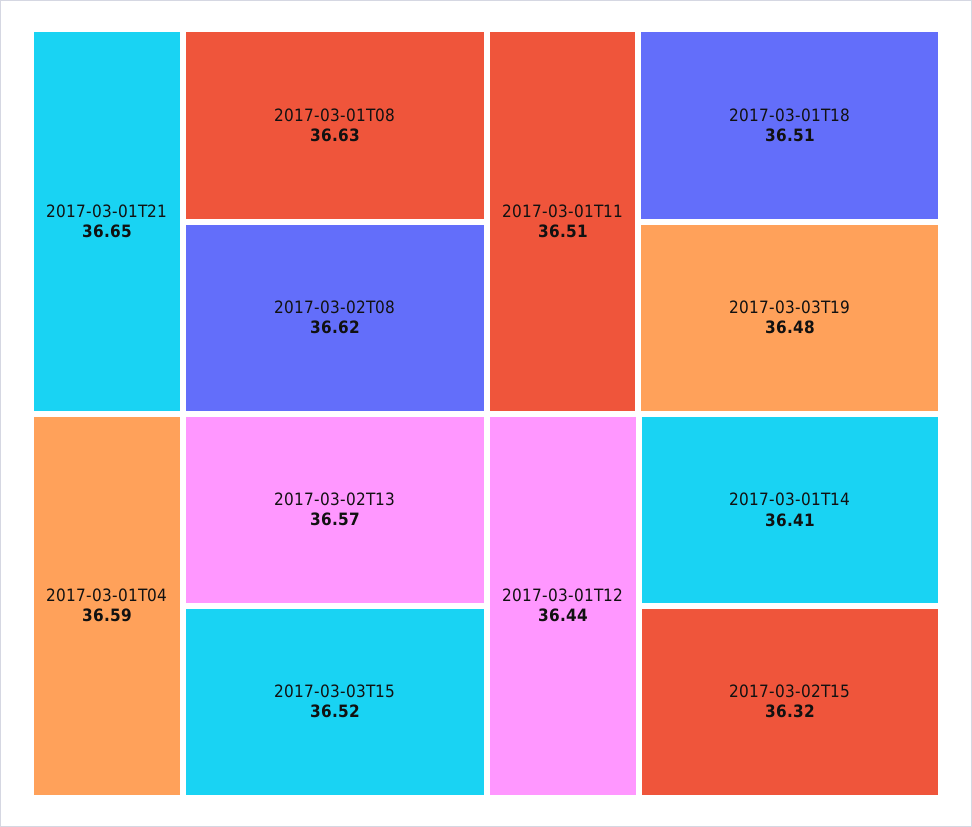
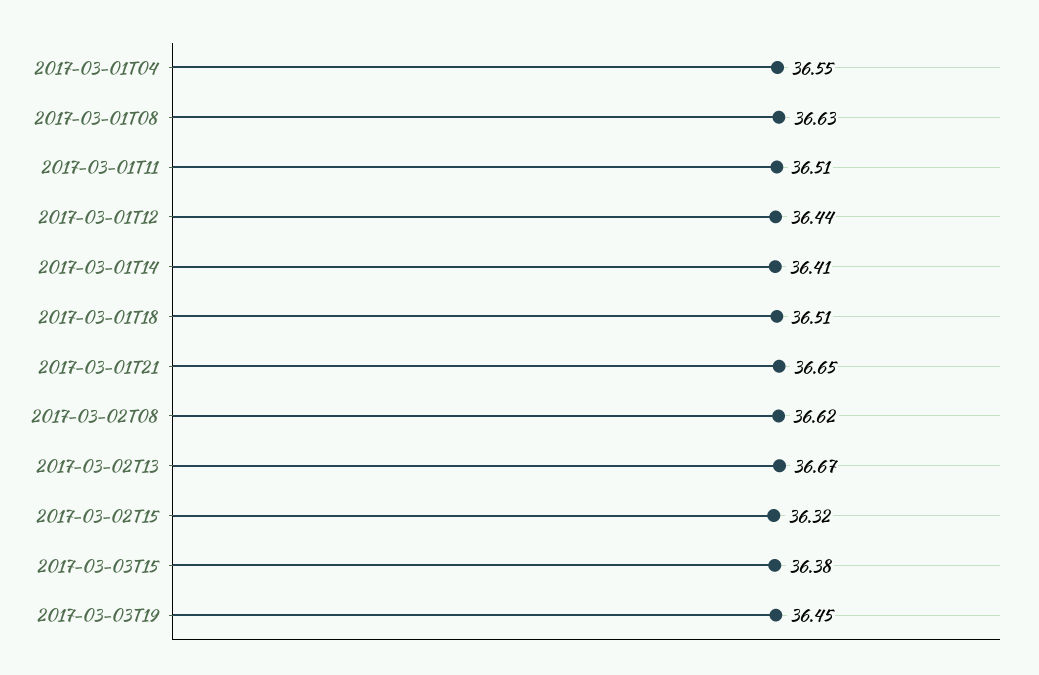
2017-03-01T04: 36.59 -> 36.55
2017-03-02T13: 36.57 -> 36.67
2017-03-03T15: 36.52 -> 36.38
2017-03-03T19: 36.48 -> 36.45

